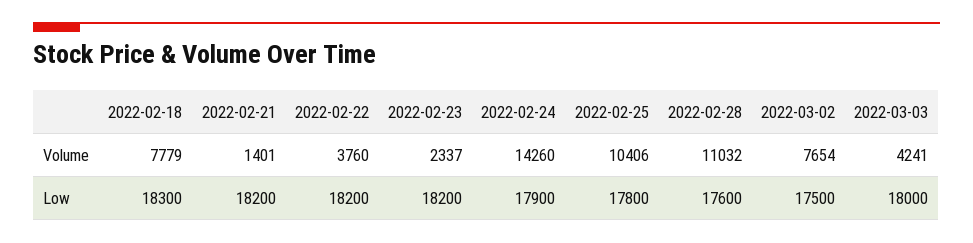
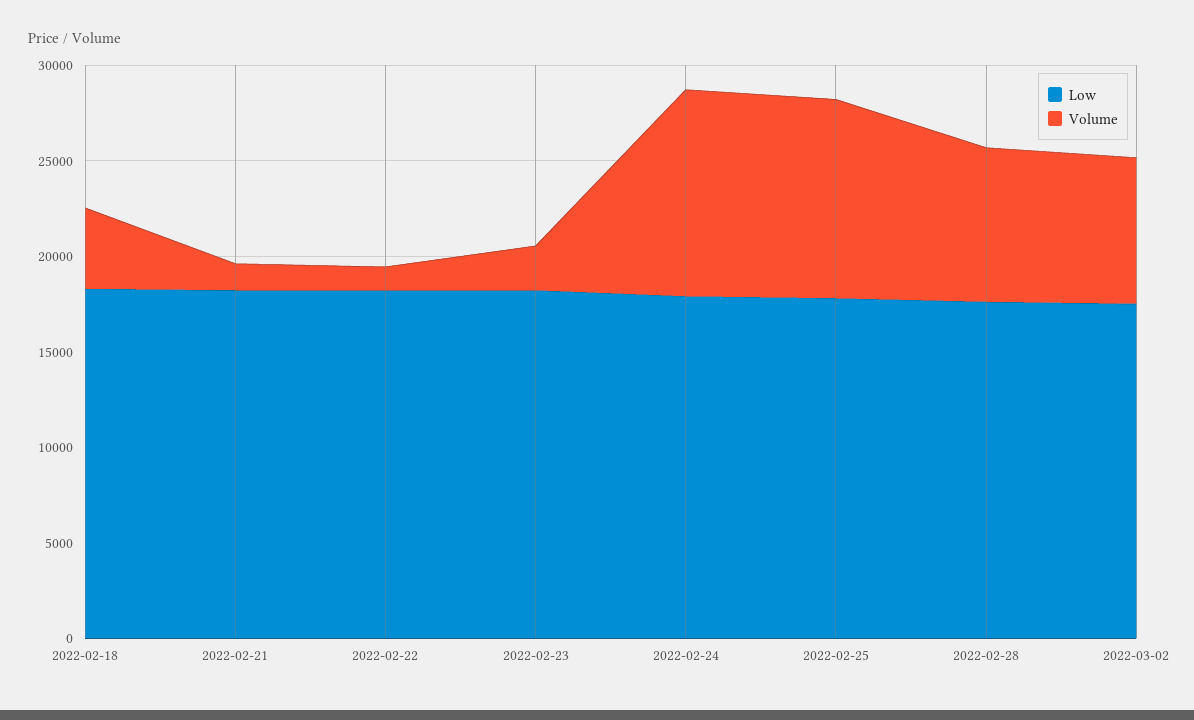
Volume, 2022-02-18: 7779 -> 4000
Volume, 2022-02-22: 3760 -> 1000
Volume, 2022-02-24: 14260 -> 11000
Volume, 2022-02-28: 11032 -> 8000
Volume, 2022-03-03: 4241 -> none
Low, 2022-03-03: 18000 -> none

